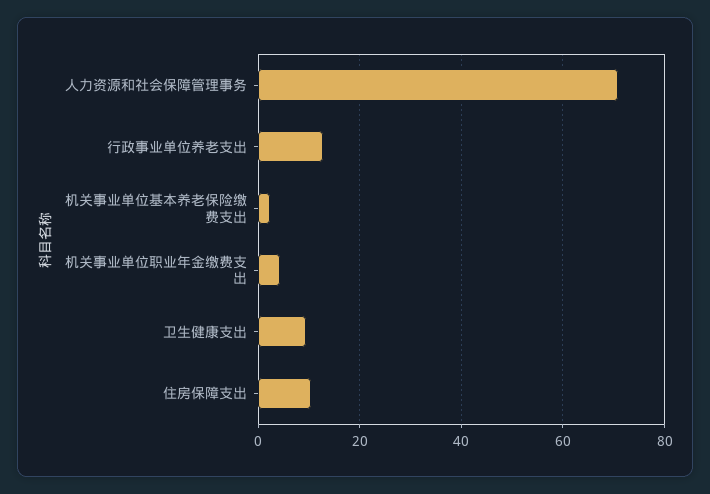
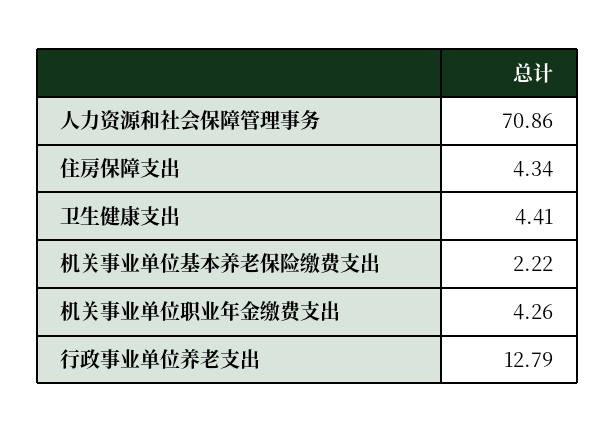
卫生健康支出: 10 -> 4.41
住房保障支出: 10 -> 4.34

